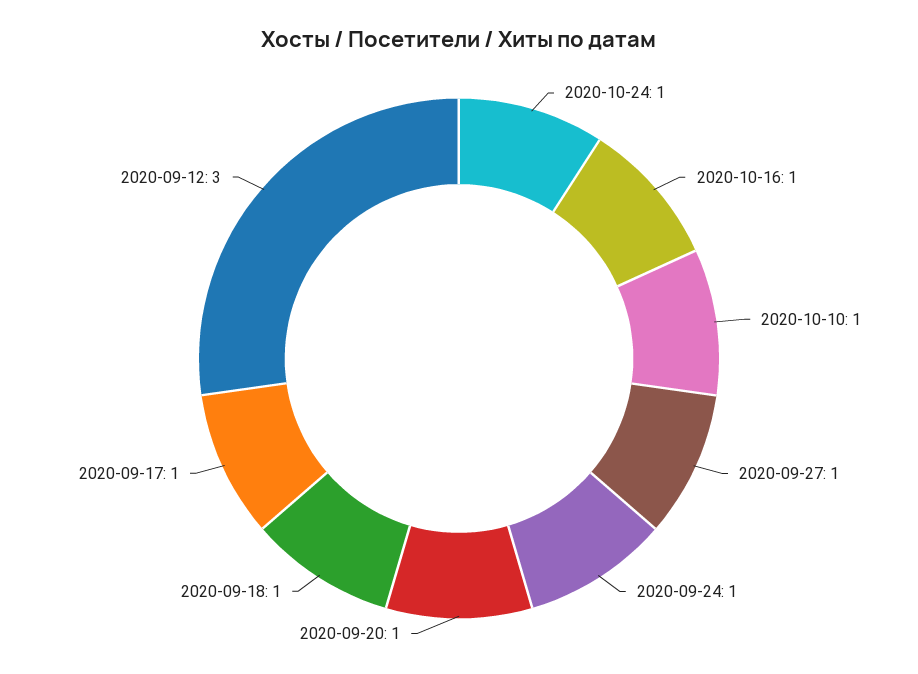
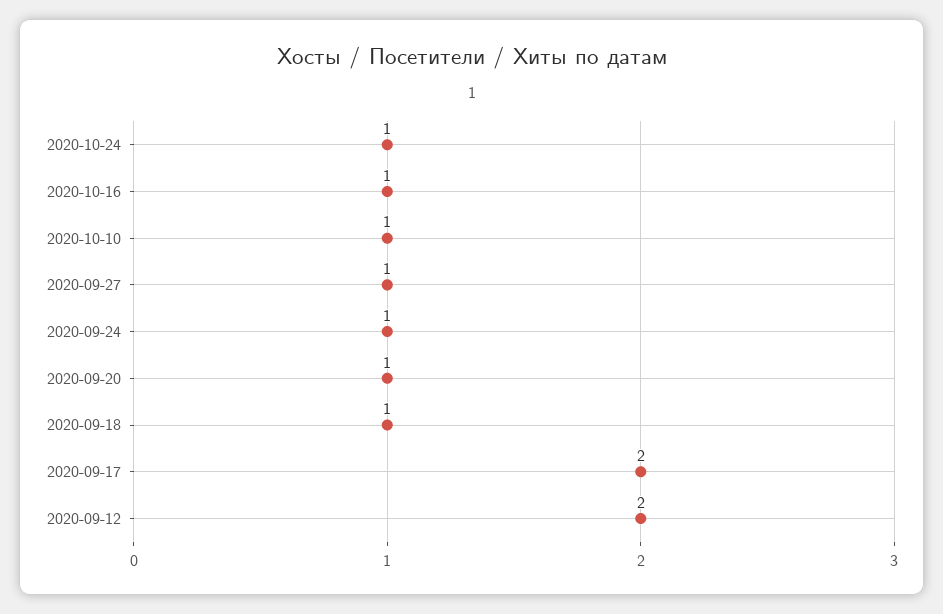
2020-09-17: 1 -> 2
2020-09-12: 3 -> 2

